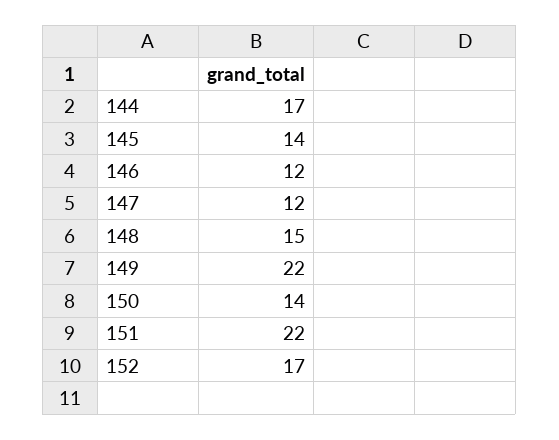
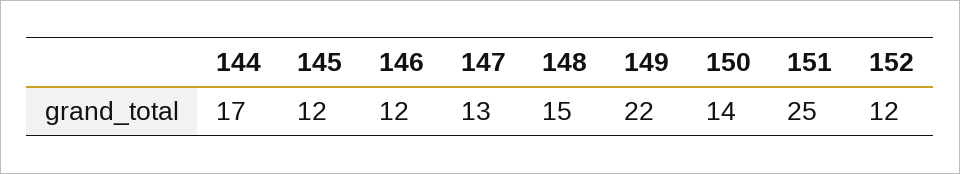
145: 14 -> 12
147: 12 -> 13
151: 22 -> 25
152: 17 -> 12

